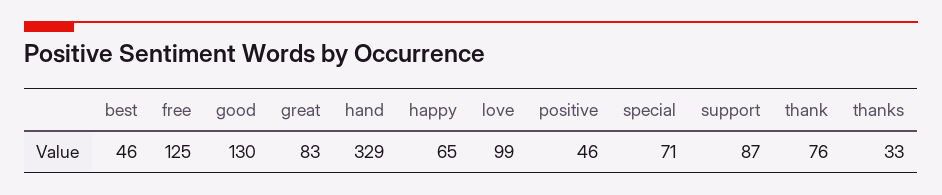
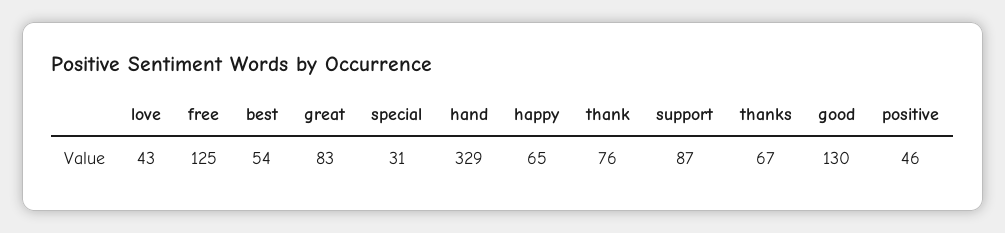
best: 46 -> 54
love: 99 -> 43
special: 71 -> 31
thanks: 33 -> 67

